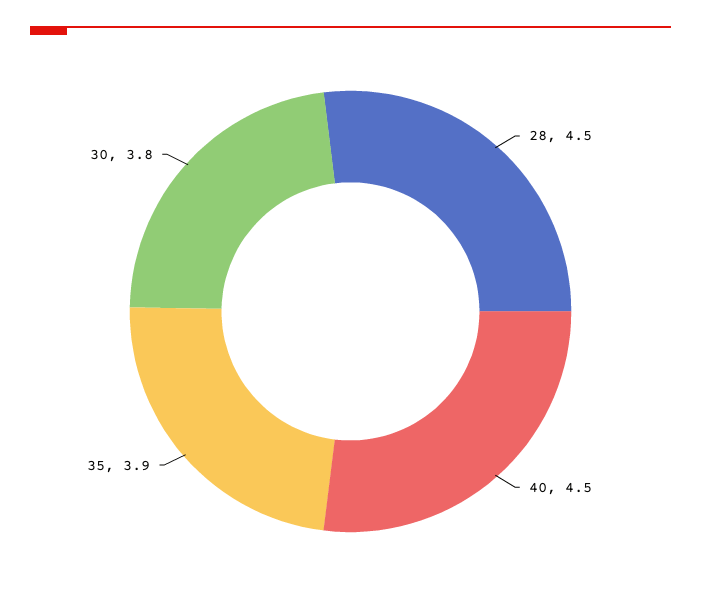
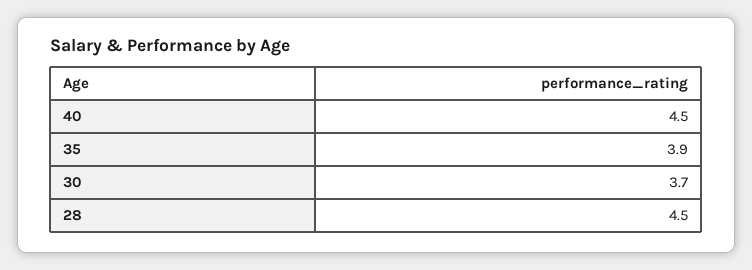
30: 3.8 -> 3.7

